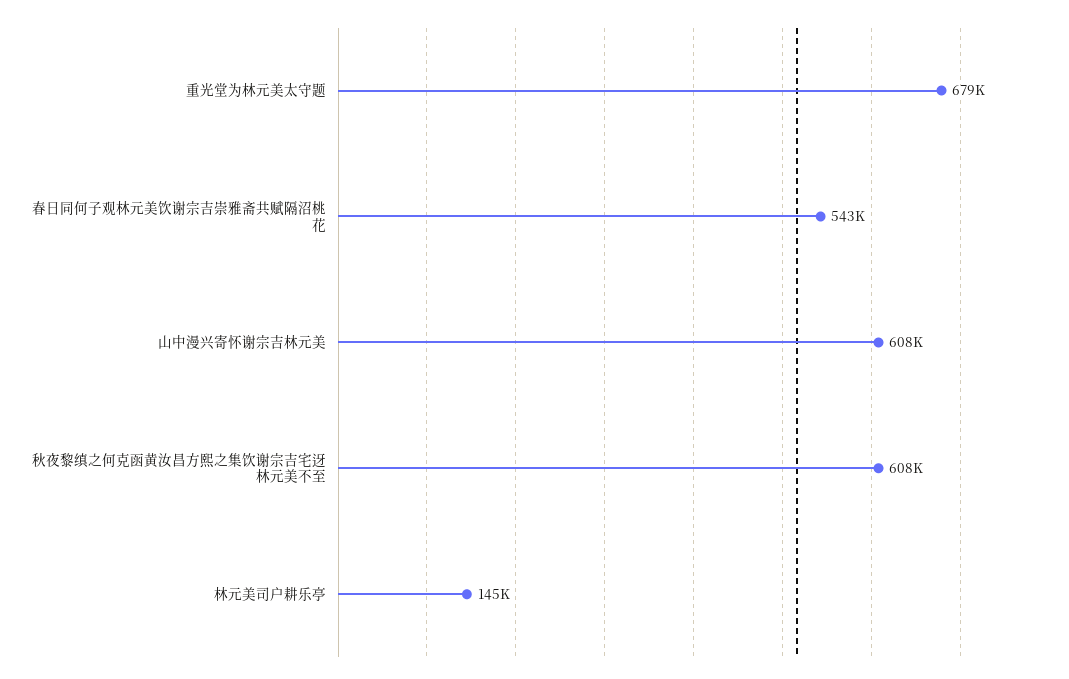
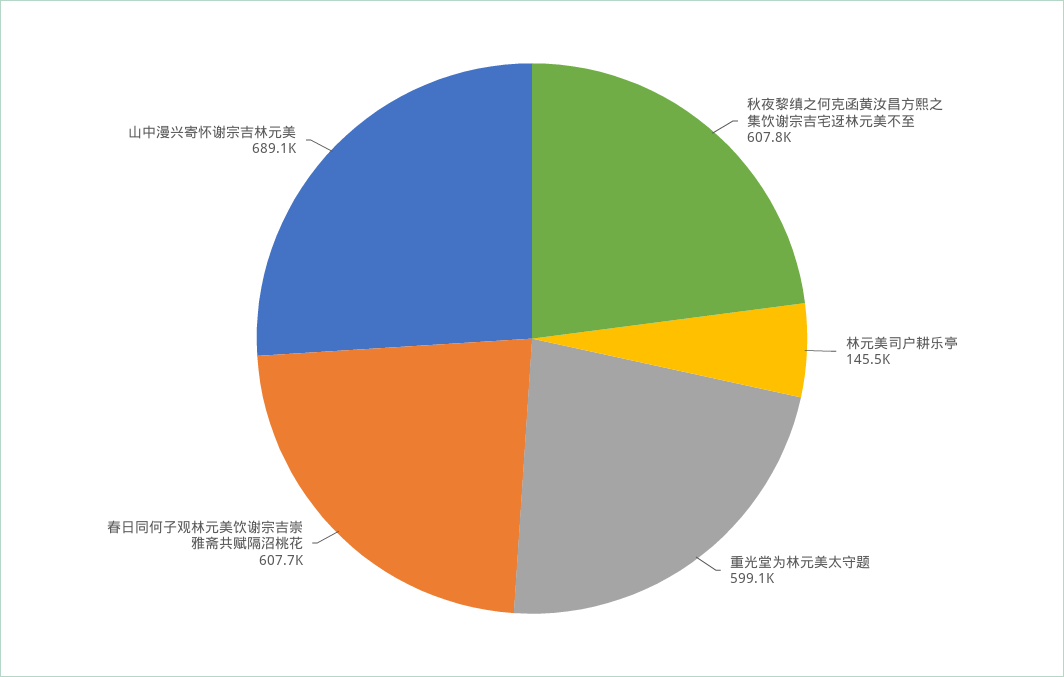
重光堂为林元美太守题: 679000 -> 599100
春日同何子观林元美饮谢宗吉崇雅斋共赋隔沼桃花: 543000 -> 607700
山中漫兴寄怀谢宗吉林元美: 608000 -> 689100

